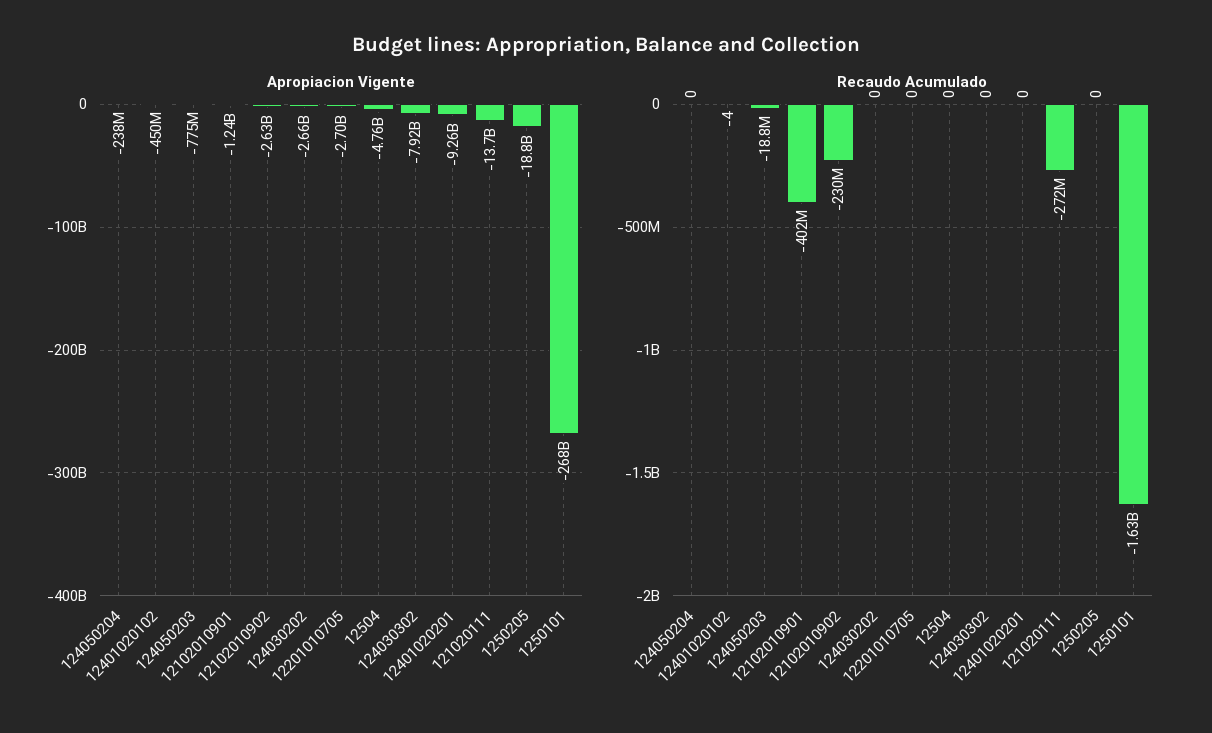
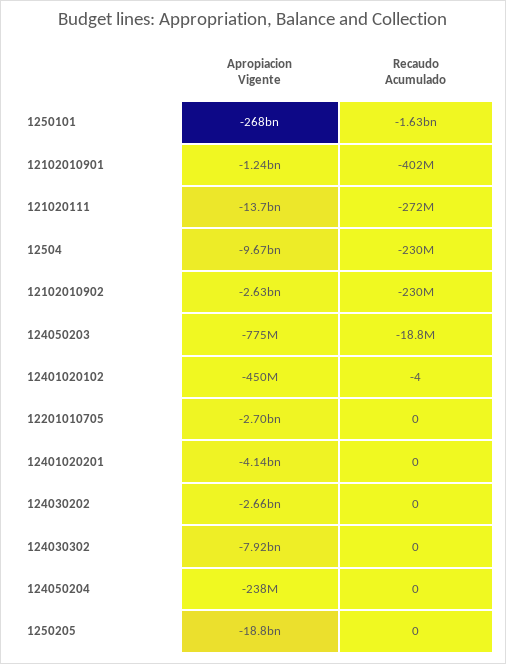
Apropiacion Vigente, 12504: -4760000000 -> -9670000000
Apropiacion Vigente, 12401020201: -9260000000 -> -4140000000
Recaudo Acumulado, 12504: 0 -> -230000000

